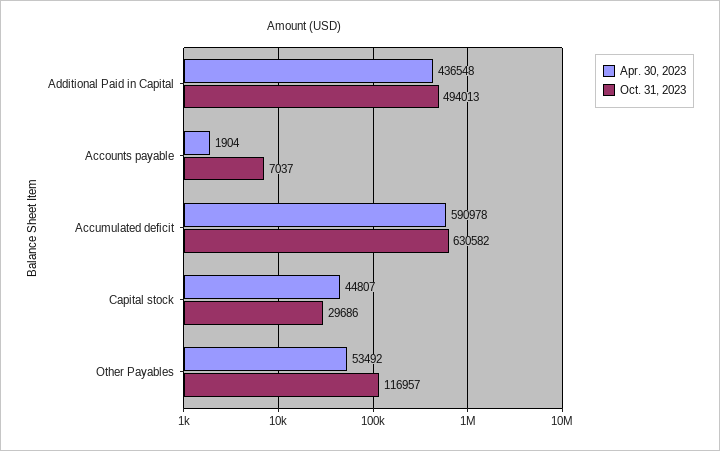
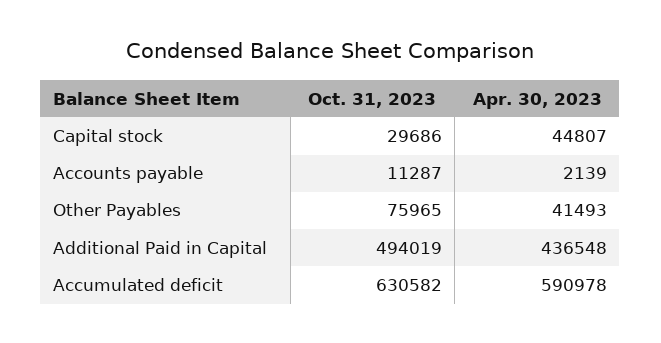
Oct. 31, 2023, Additional Paid in Capital: 494013 -> 494019
Apr. 30, 2023, Accounts payable: 1904 -> 2139
Oct. 31, 2023, Accounts payable: 7037 -> 11287
Apr. 30, 2023, Other Payables: 53492 -> 41493
Oct. 31, 2023, Other Payables: 116957 -> 75965

